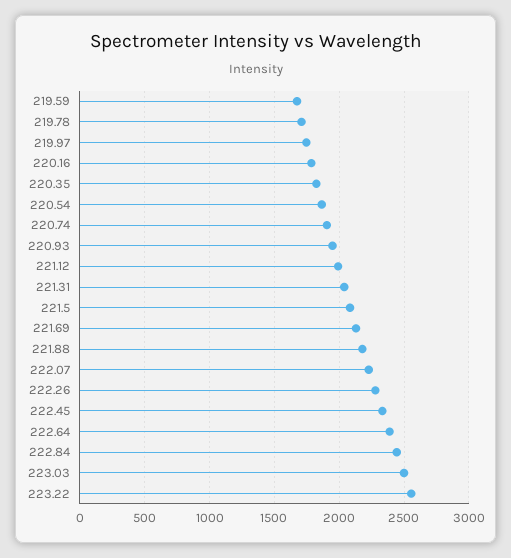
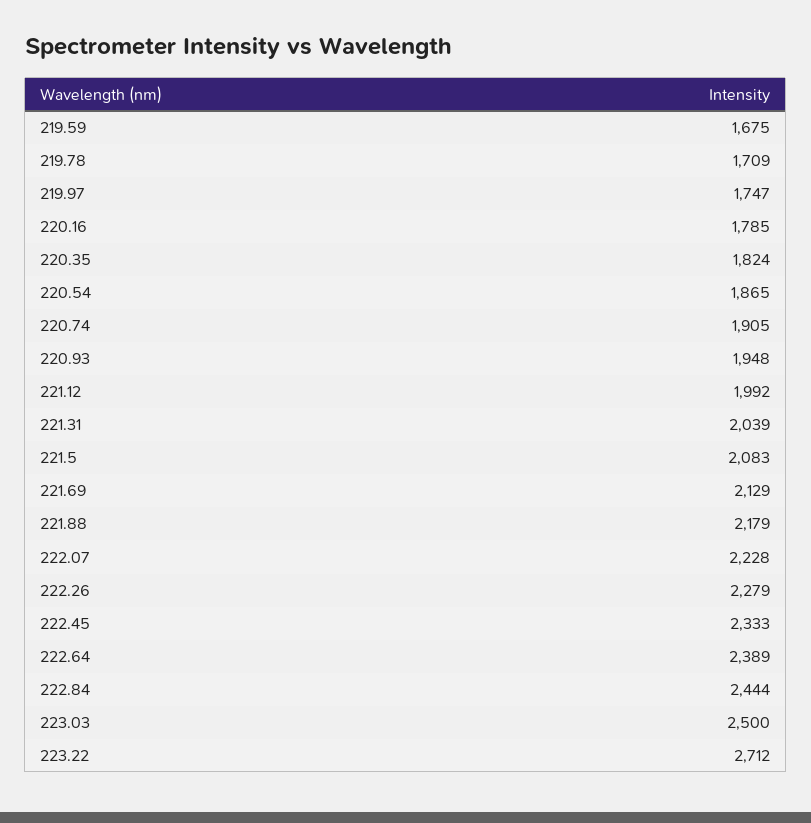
223.22: 2550 -> 2712

